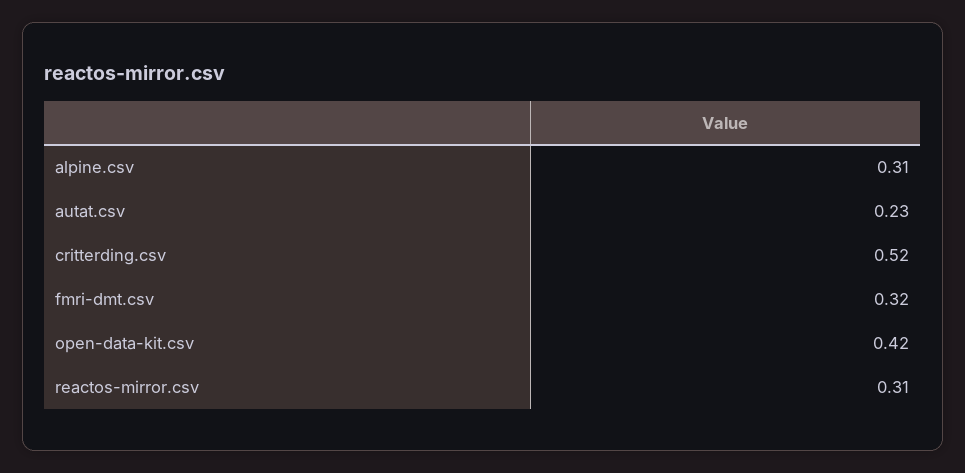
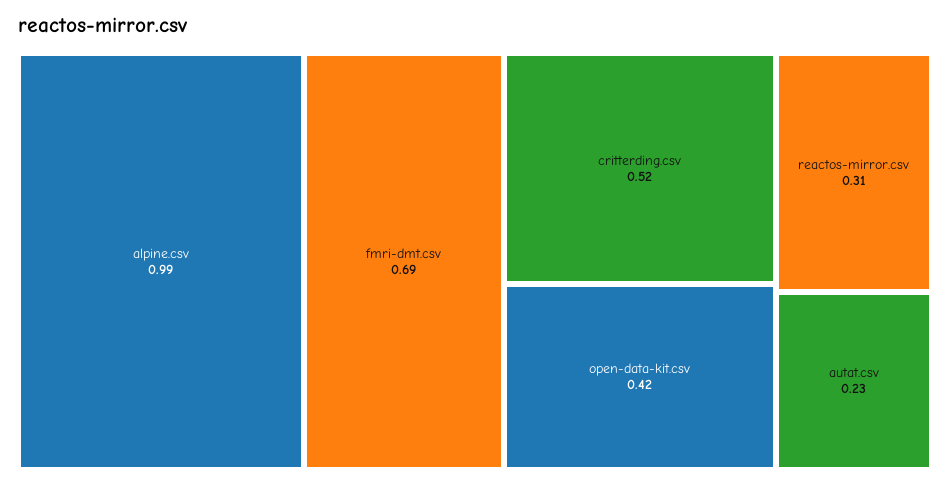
alpine.csv: 0.31 -> 0.99
fmri-dmt.csv: 0.32 -> 0.69

